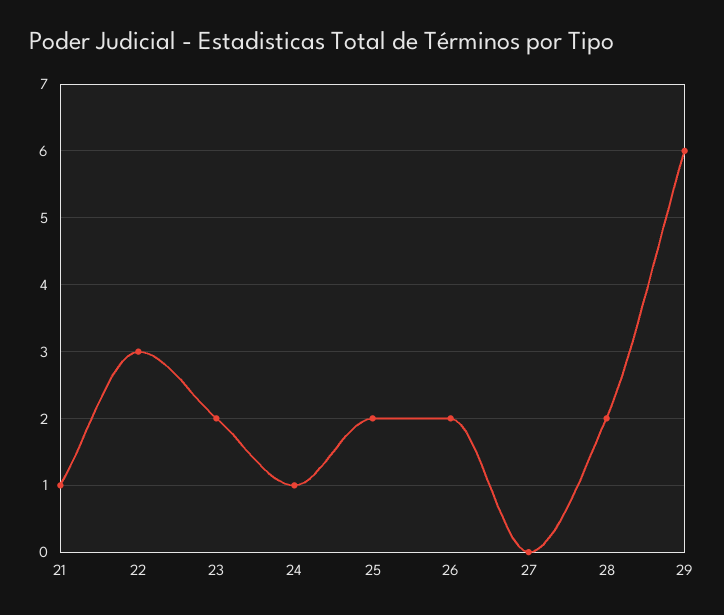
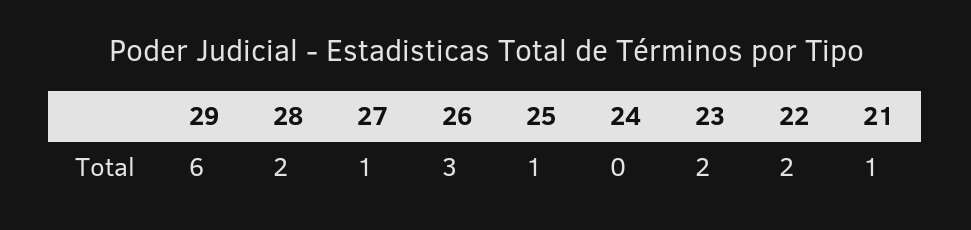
22: 3 -> 2
24: 1 -> 0
25: 2 -> 1
26: 2 -> 3
27: 0 -> 1

